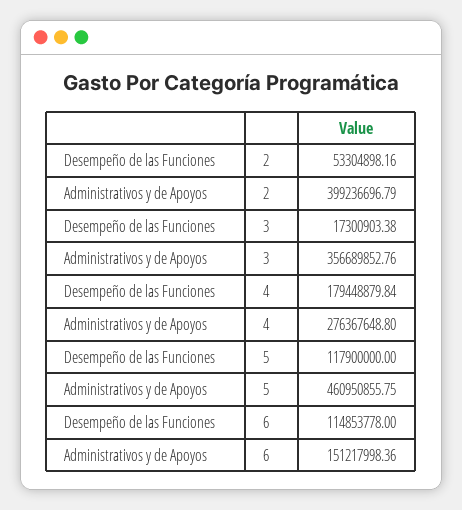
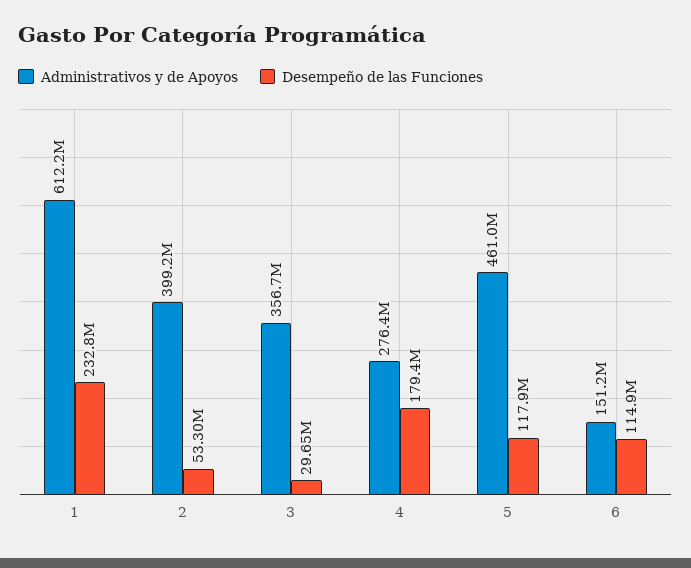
Desempeño de las Funciones, 3: 17300903.38 -> 29650000
Administrativos y de Apoyos, 1: none -> 612200000
Desempeño de las Funciones, 1: none -> 232800000

